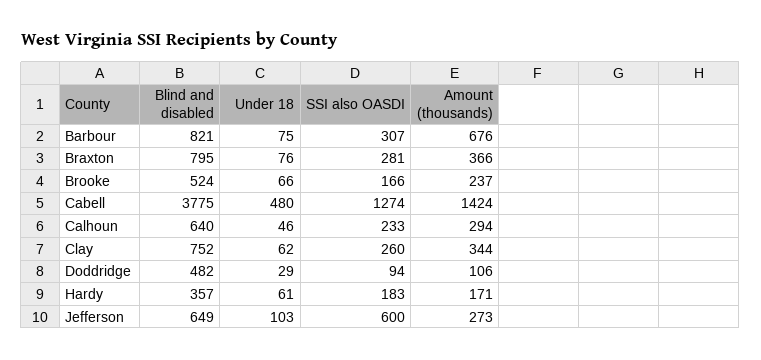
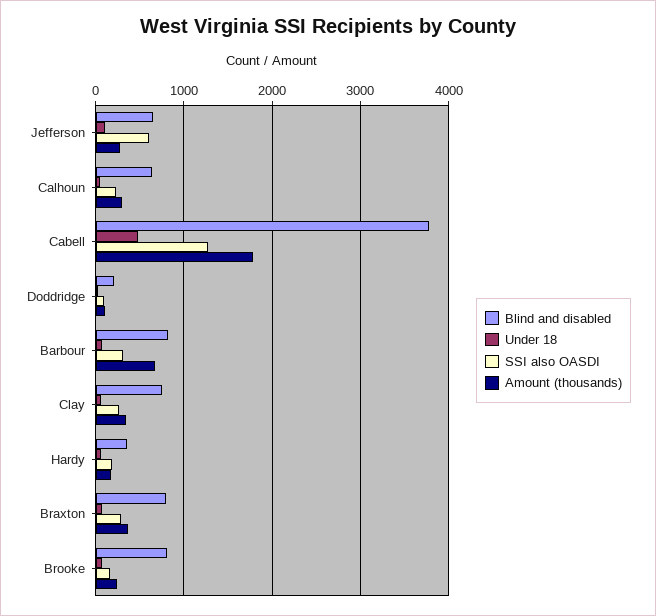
Blind and disabled, Brooke: 524 -> 800
Amount (thousands), Cabell: 1424 -> 1800
Blind and disabled, Doddridge: 482 -> 200

